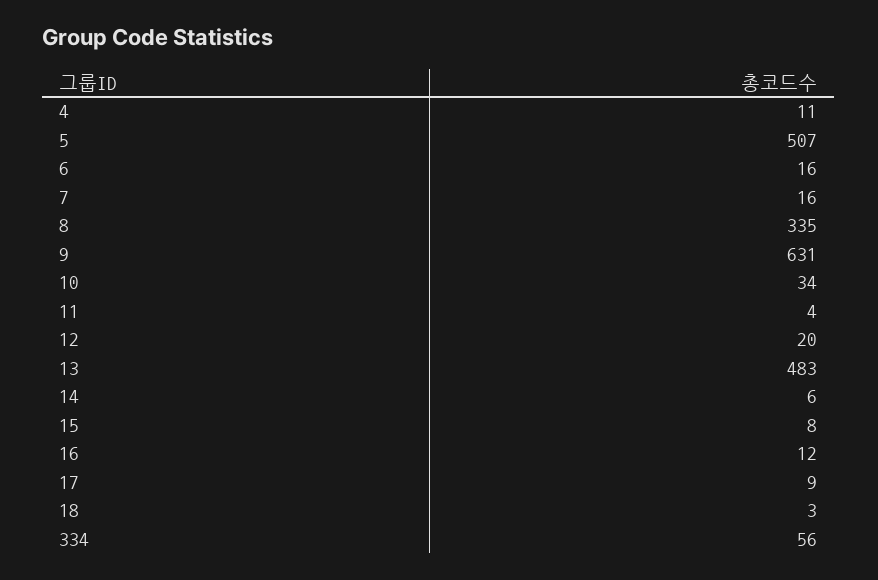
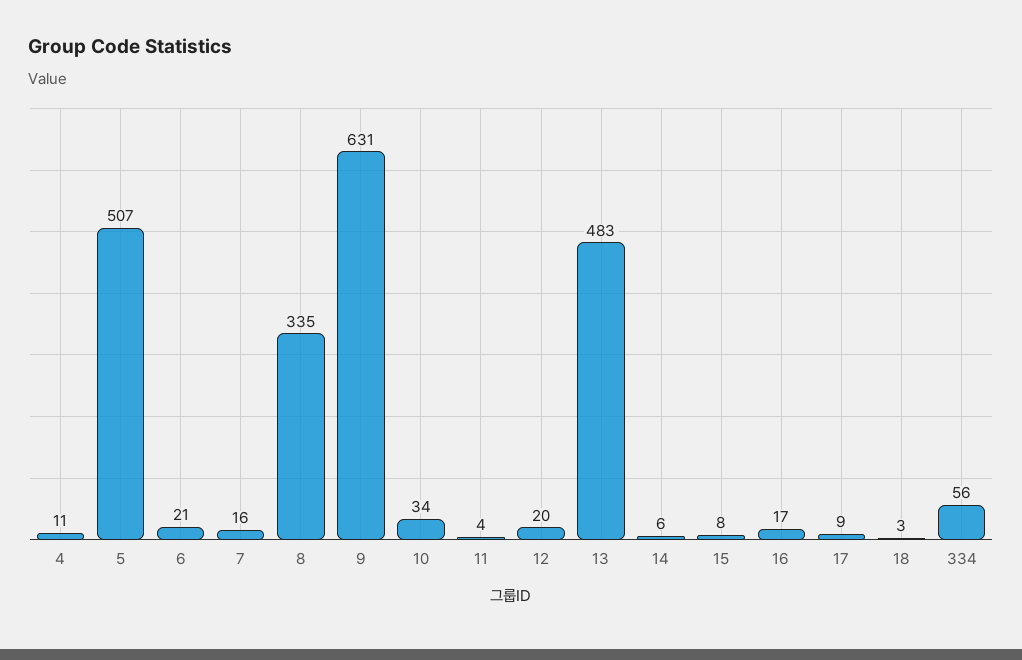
6: 16 -> 21
16: 12 -> 17

